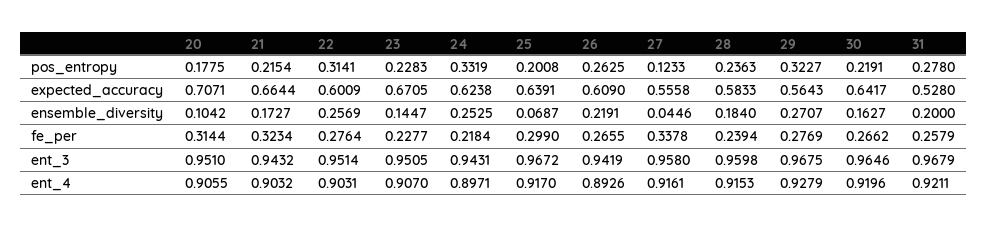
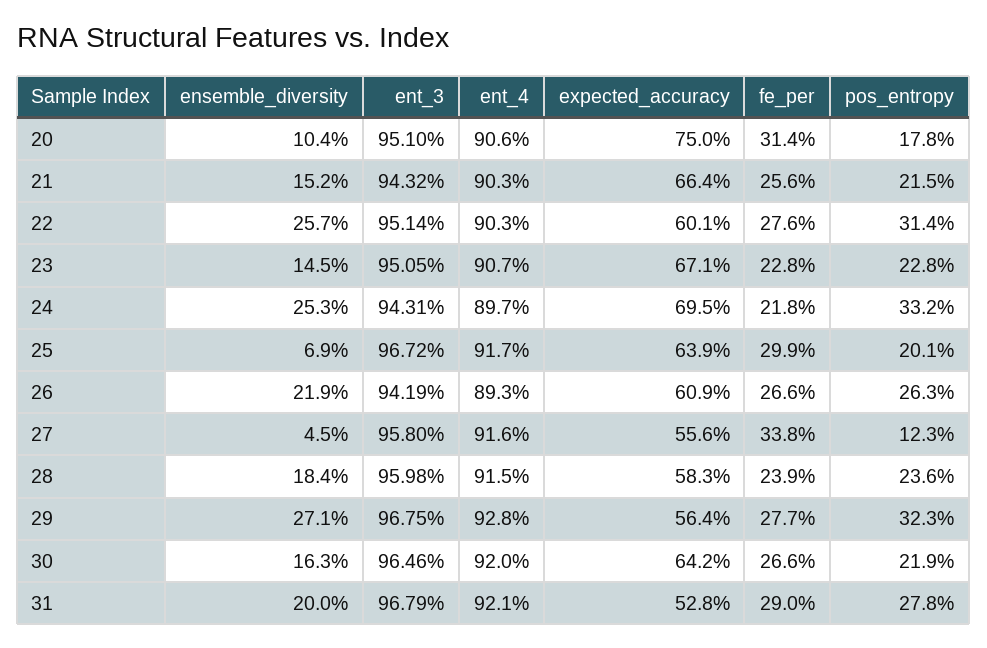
20, expected_accuracy: 0.7071 -> 0.75
24, expected_accuracy: 0.6238 -> 0.695
21, ensemble_diversity: 0.1727 -> 0.152
21, fe_per: 0.3234 -> 0.256
31, fe_per: 0.2579 -> 0.29

